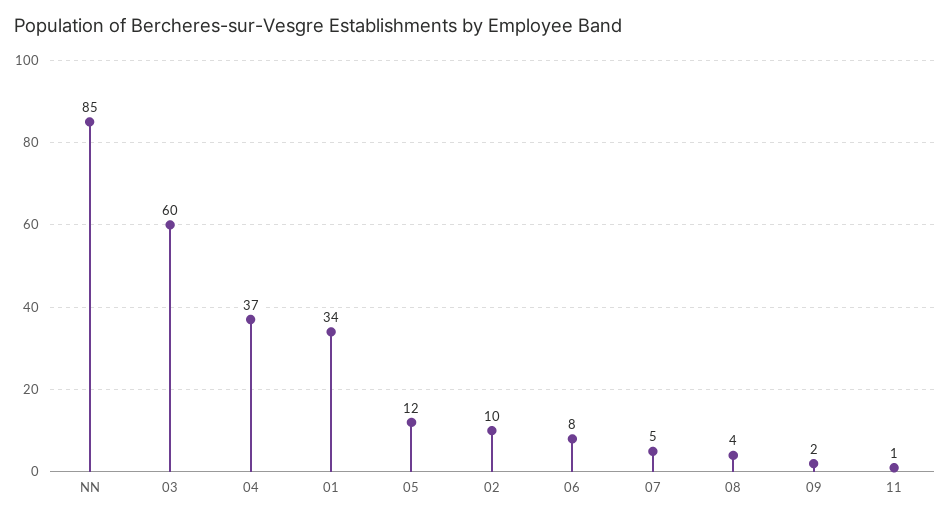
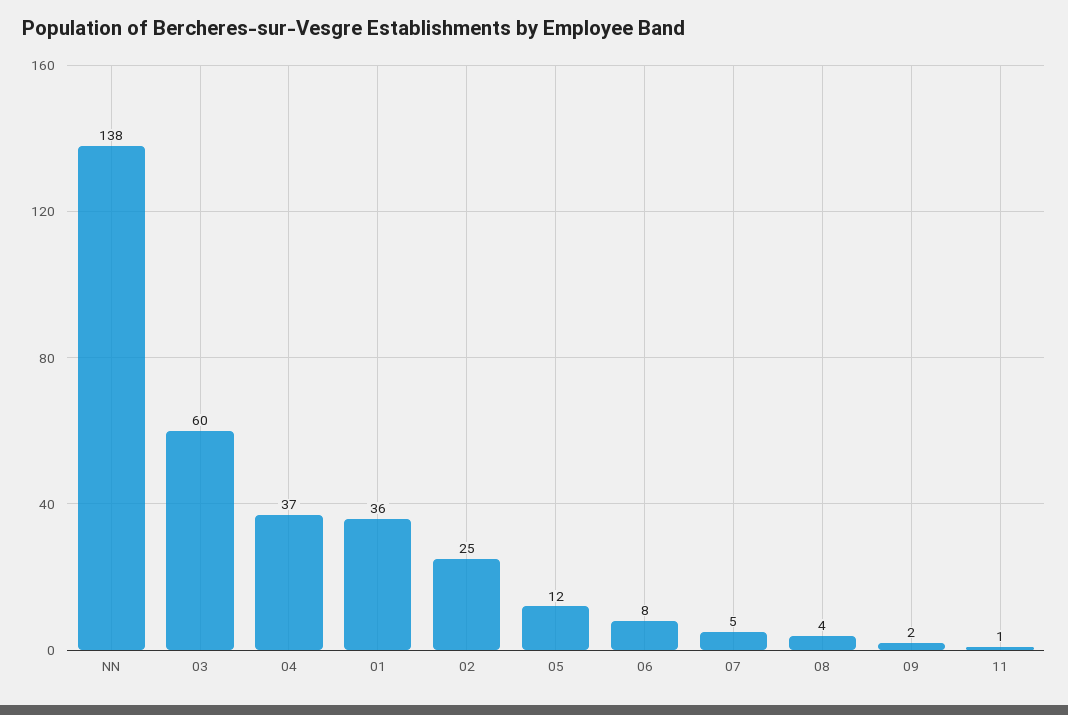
NN: 85 -> 138
01: 34 -> 36
02: 10 -> 25

